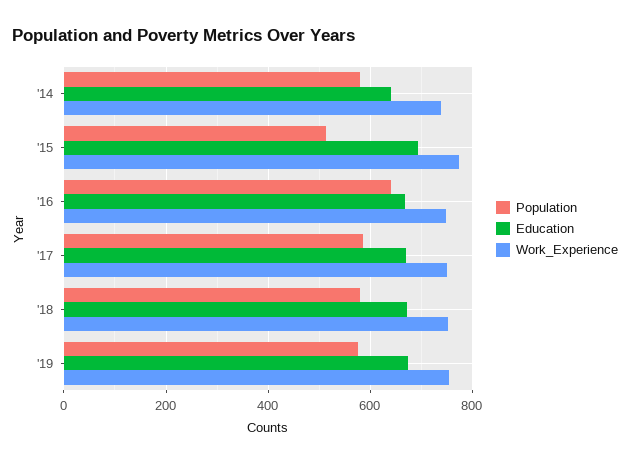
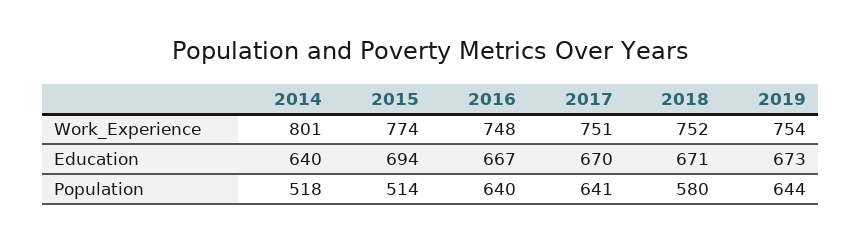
Population, '14: 580 -> 518
Work_Experience, '14: 740 -> 801
Population, '17: 580 -> 641
Population, '19: 580 -> 644

